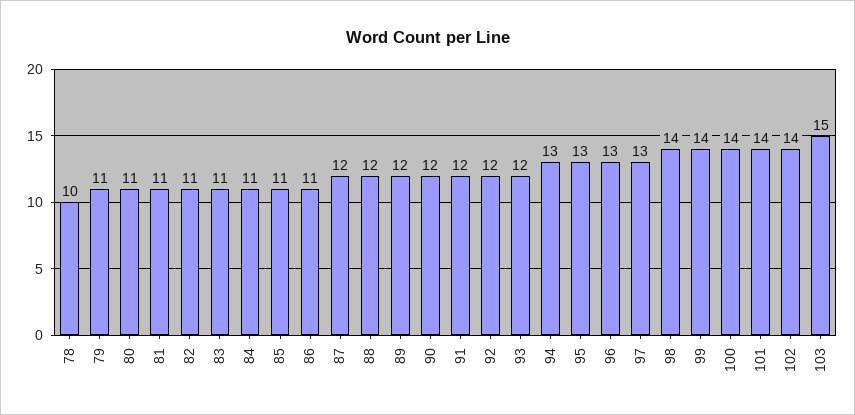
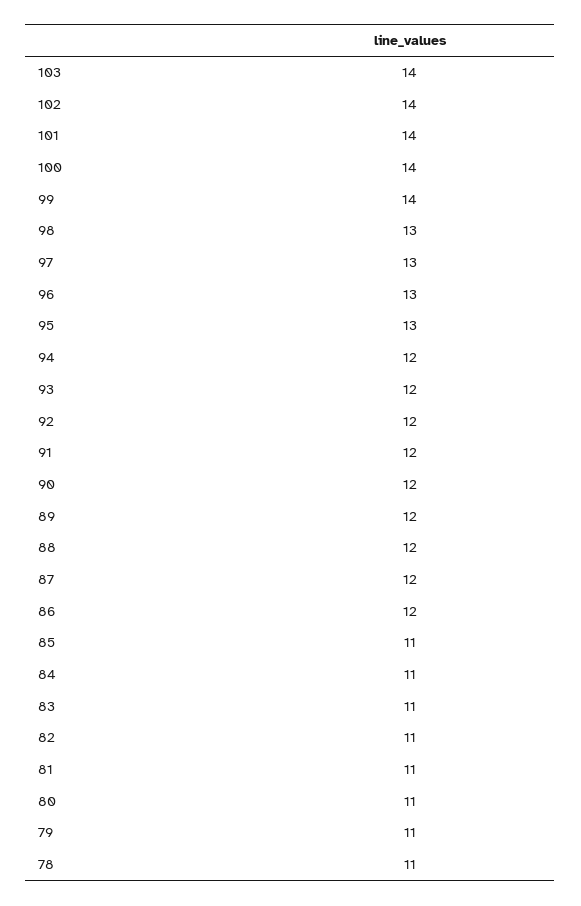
78: 10 -> 11
86: 11 -> 12
94: 13 -> 12
98: 14 -> 13
103: 15 -> 14

